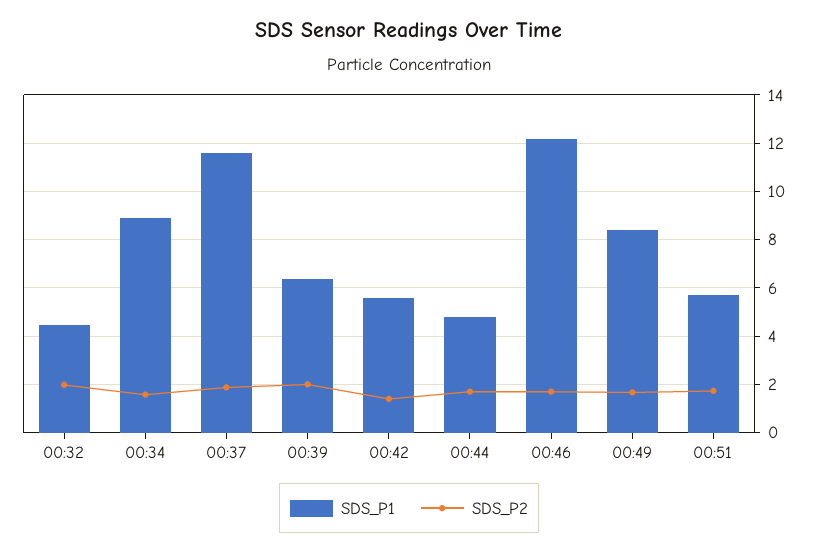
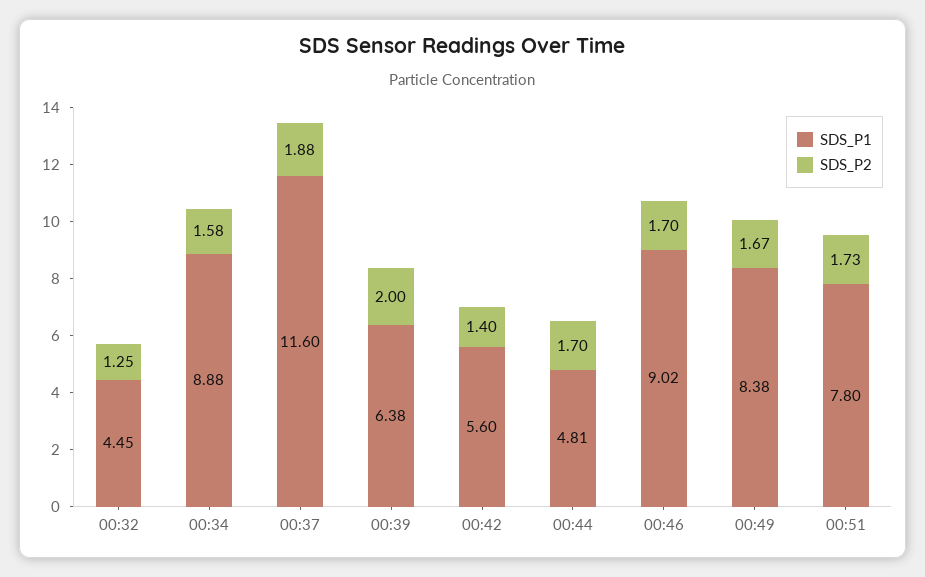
SDS_P2, 00:32: 2 -> 1.25
SDS_P1, 00:46: 12.25 -> 9.02
SDS_P1, 00:51: 5.75 -> 7.8

